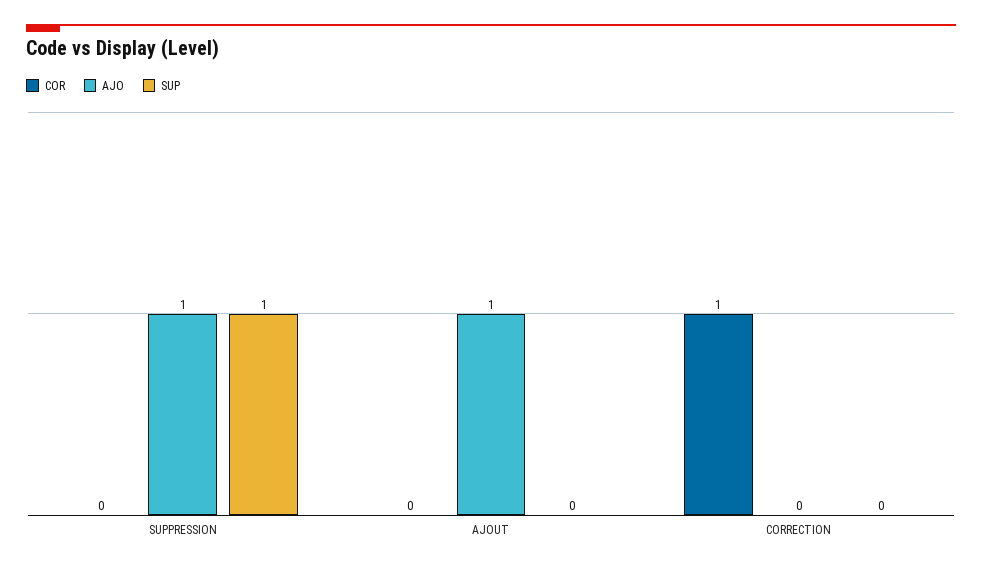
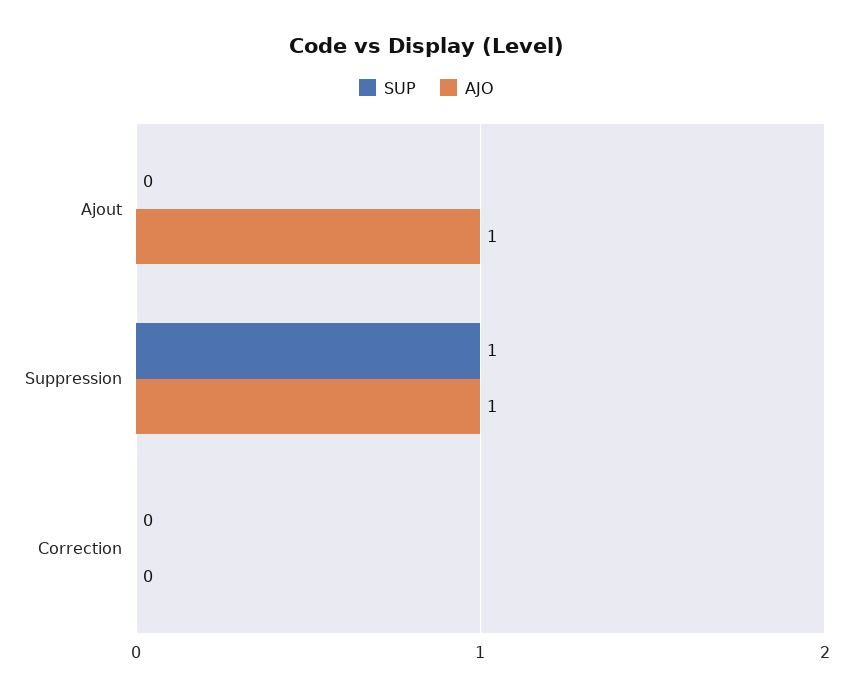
COR, SUPPRESSION: 0 -> none
COR, AJOUT: 0 -> none
COR, CORRECTION: 1 -> none

